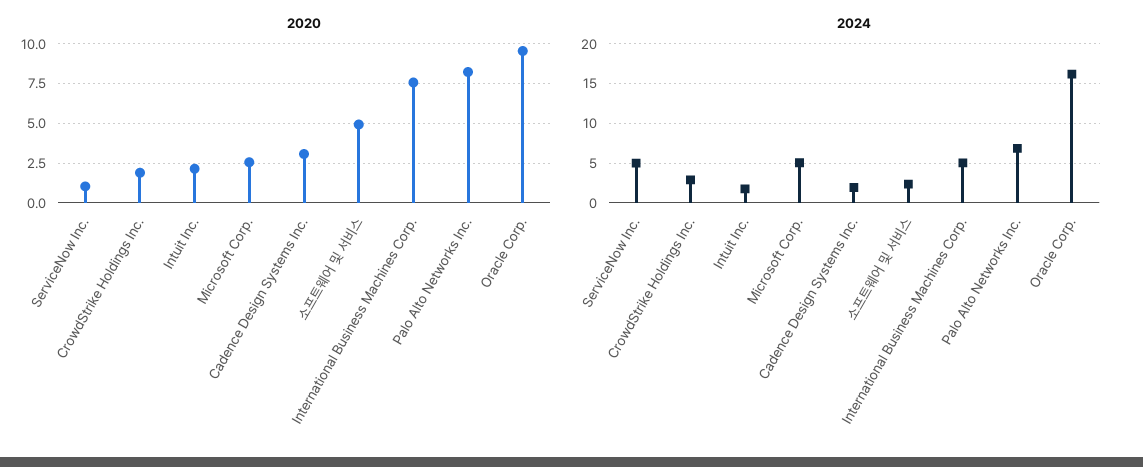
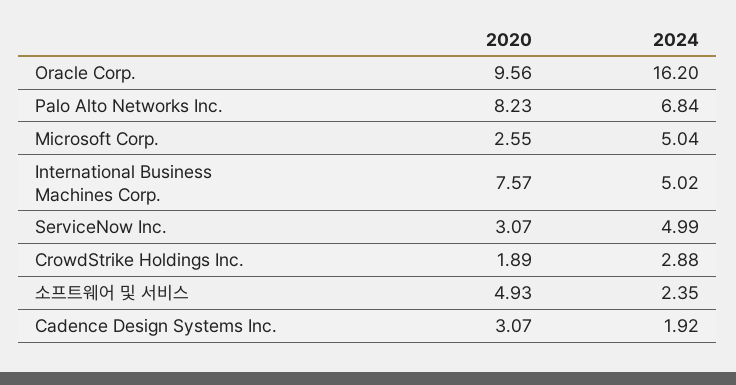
2020, ServiceNow Inc.: 1 -> 3.07
2020, Intuit Inc.: 2 -> none
2024, Intuit Inc.: 2 -> none

